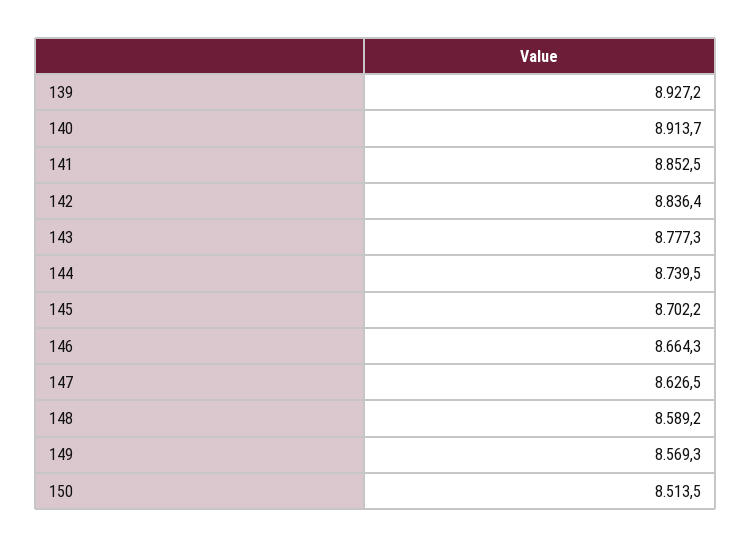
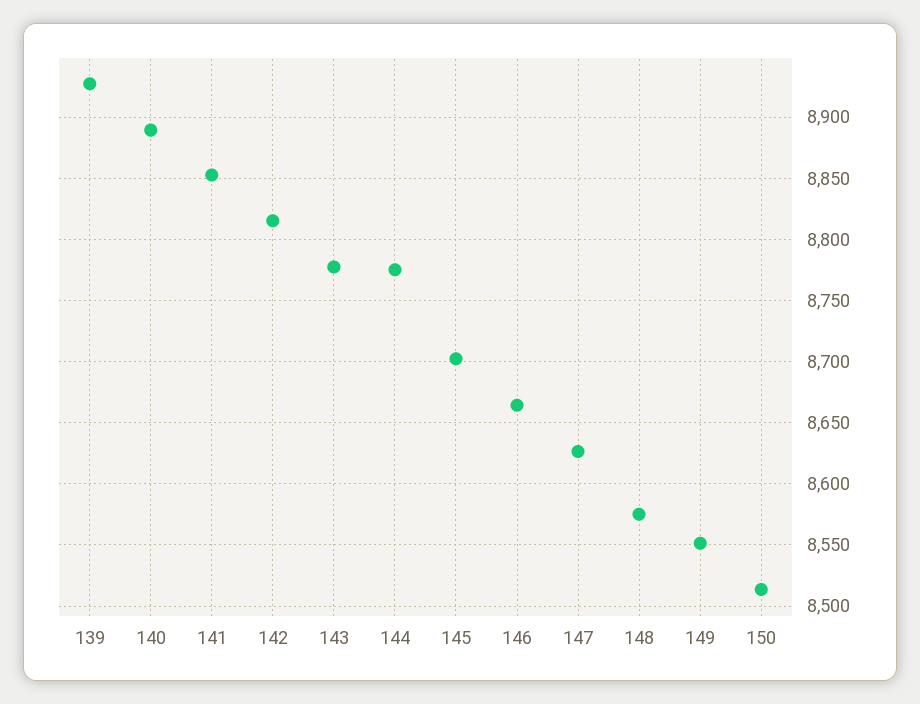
140: 8913.7 -> 8890
142: 8836.4 -> 8815
144: 8739.5 -> 8775
148: 8589.2 -> 8575
149: 8569.3 -> 8550

